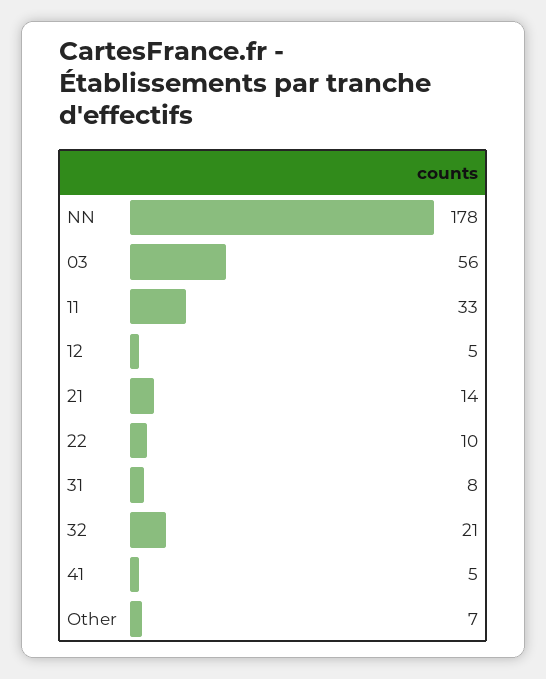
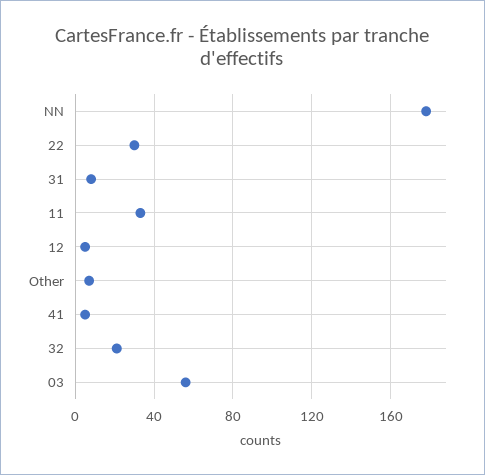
21: 14 -> none
22: 10 -> 30

